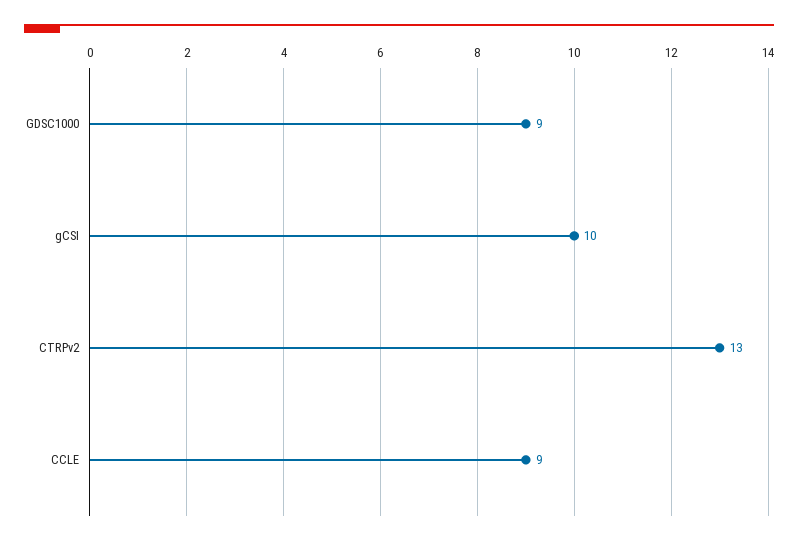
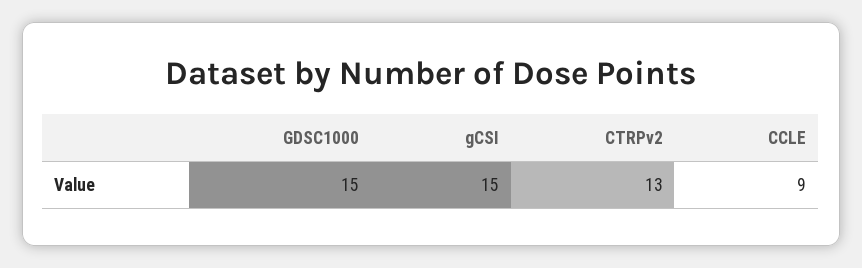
GDSC1000: 9 -> 15
gCSI: 10 -> 15

